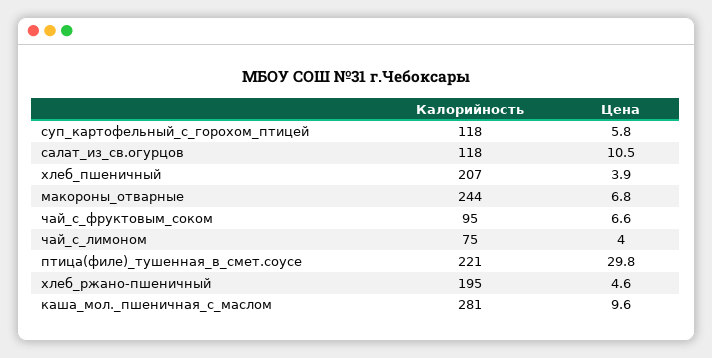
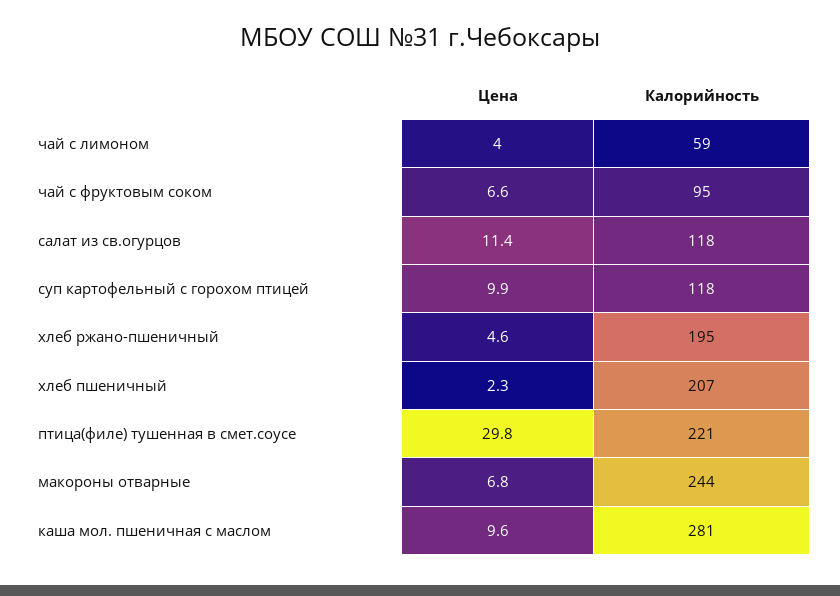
Цена, суп_картофельный_с_горохом_птицей: 5.8 -> 9.9
Цена, салат_из_св.огурцов: 10.5 -> 11.4
Цена, хлеб_пшеничный: 3.9 -> 2.3
Калорийность, чай_с_лимоном: 75 -> 59

